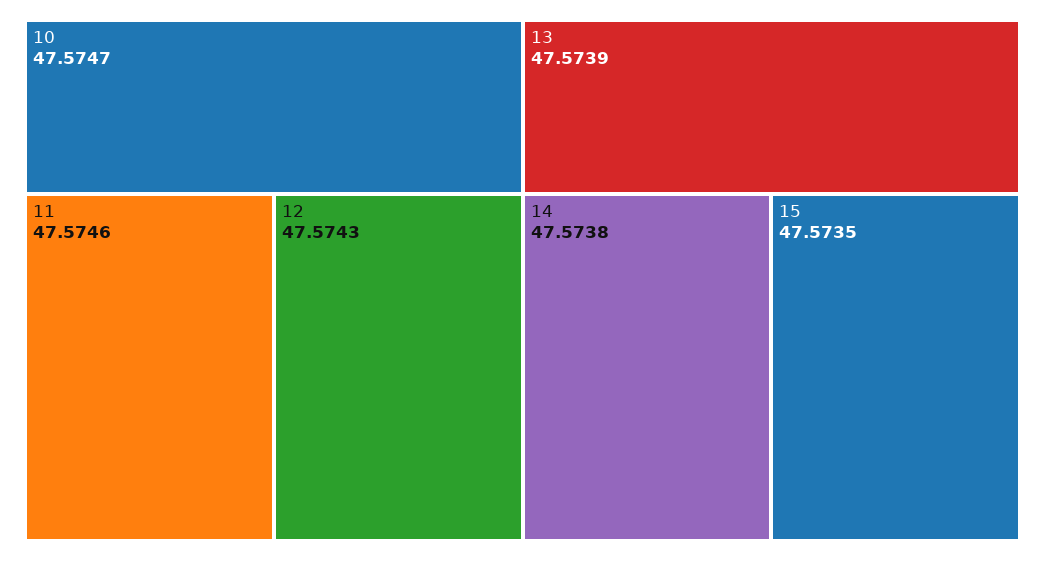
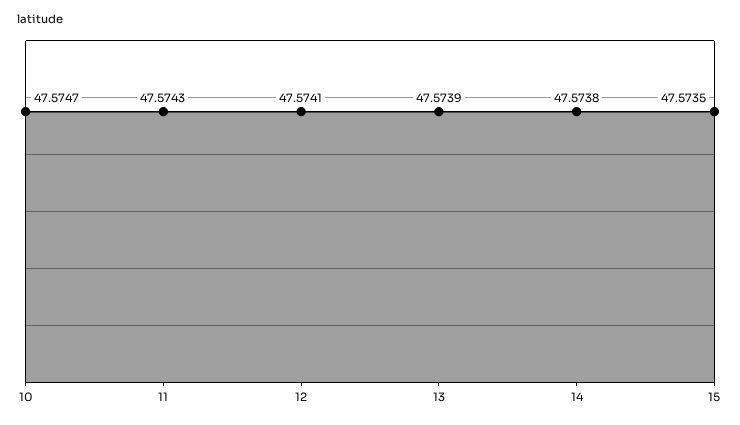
11: 47.5746 -> 47.5743
12: 47.5743 -> 47.5741

